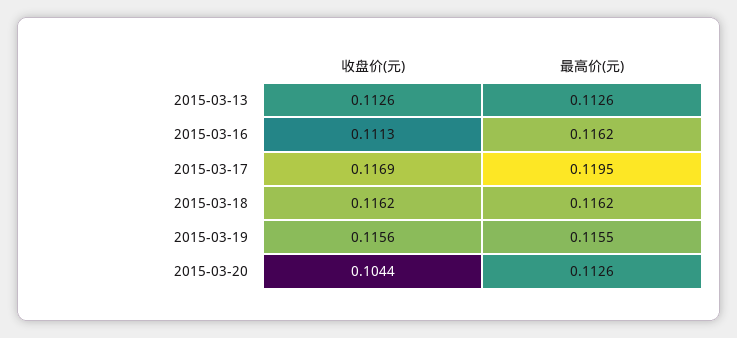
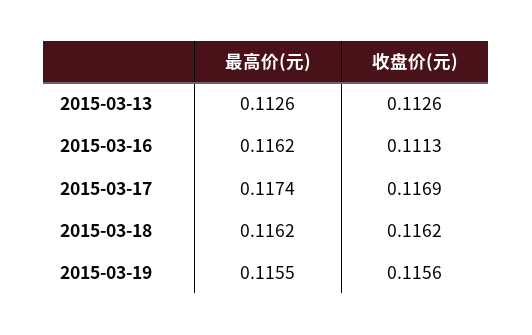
最高价(元), 2015-03-17: 0.1195 -> 0.1174
收盘价(元), 2015-03-20: 0.1044 -> none
最高价(元), 2015-03-20: 0.1126 -> none

